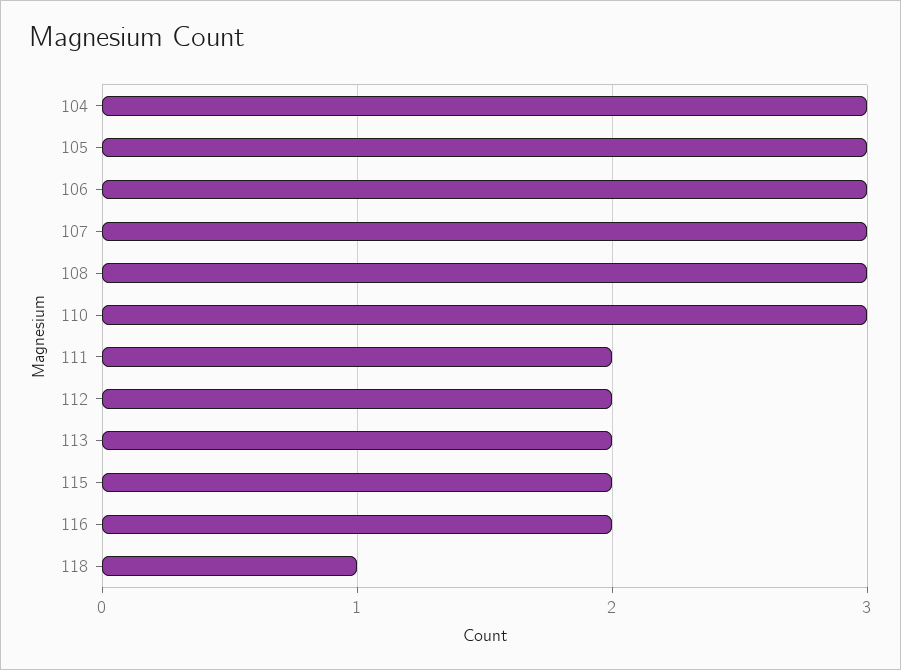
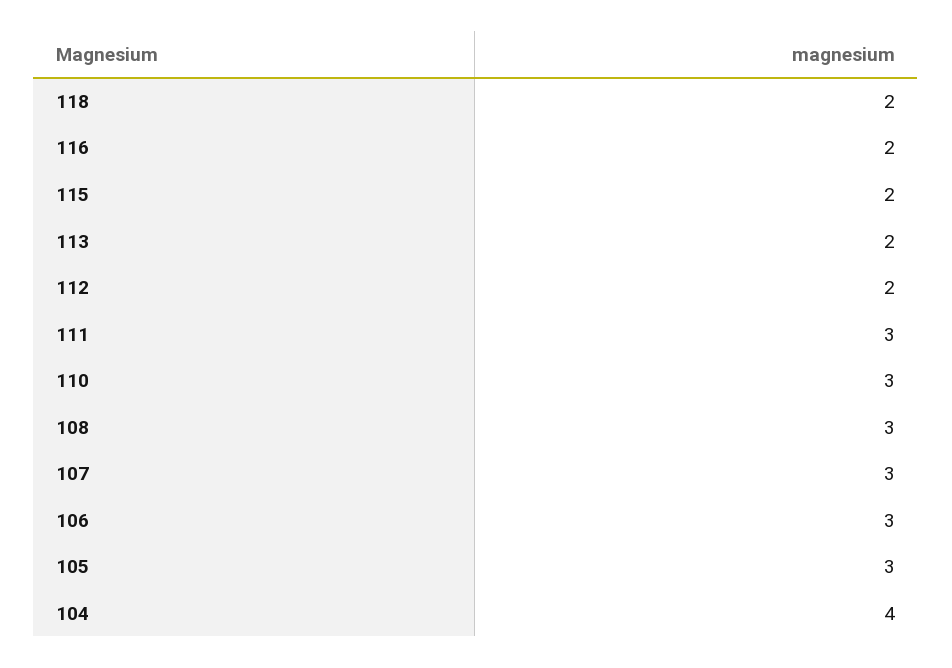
104: 3 -> 4
111: 2 -> 3
118: 1 -> 2

